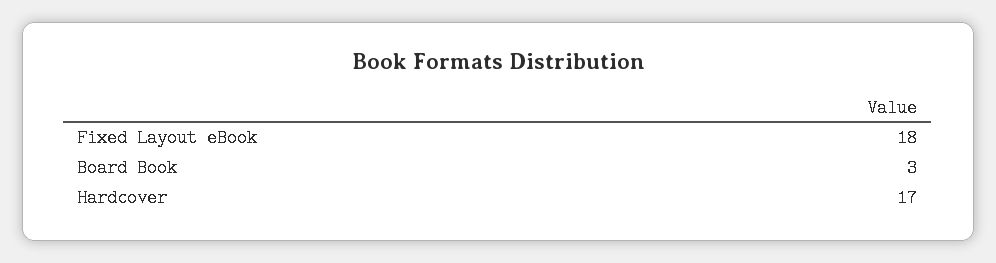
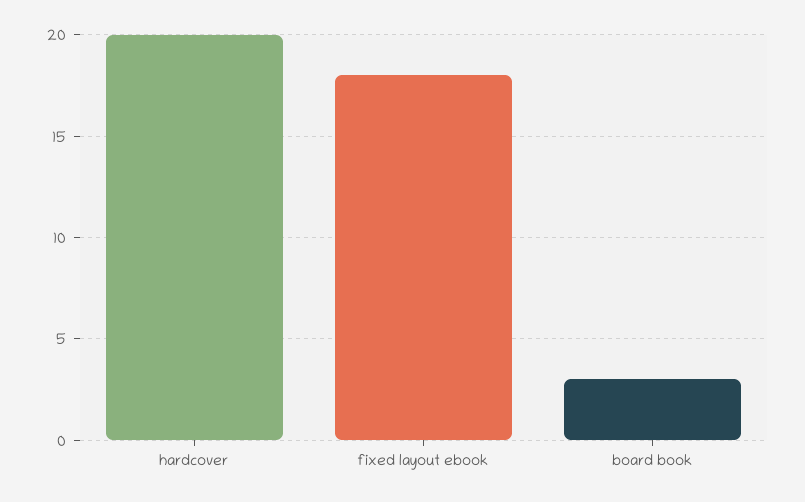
Hardcover: 17 -> 20

